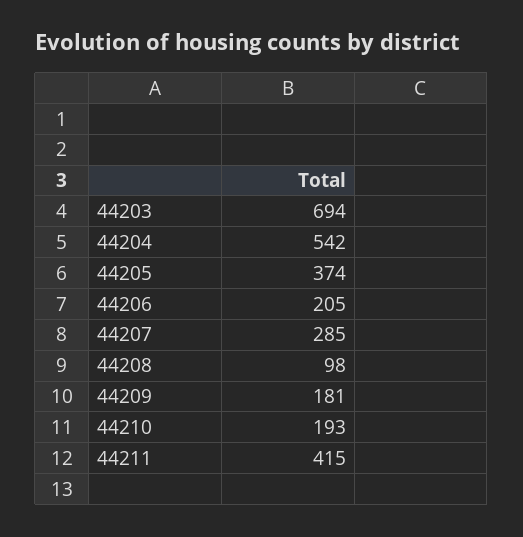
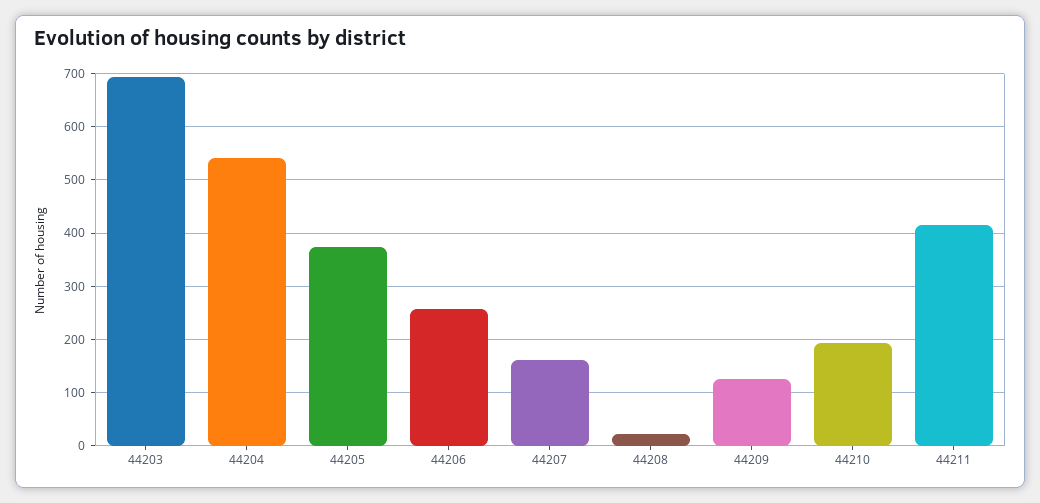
44206: 205 -> 260
44207: 285 -> 160
44208: 98 -> 20
44209: 181 -> 120

